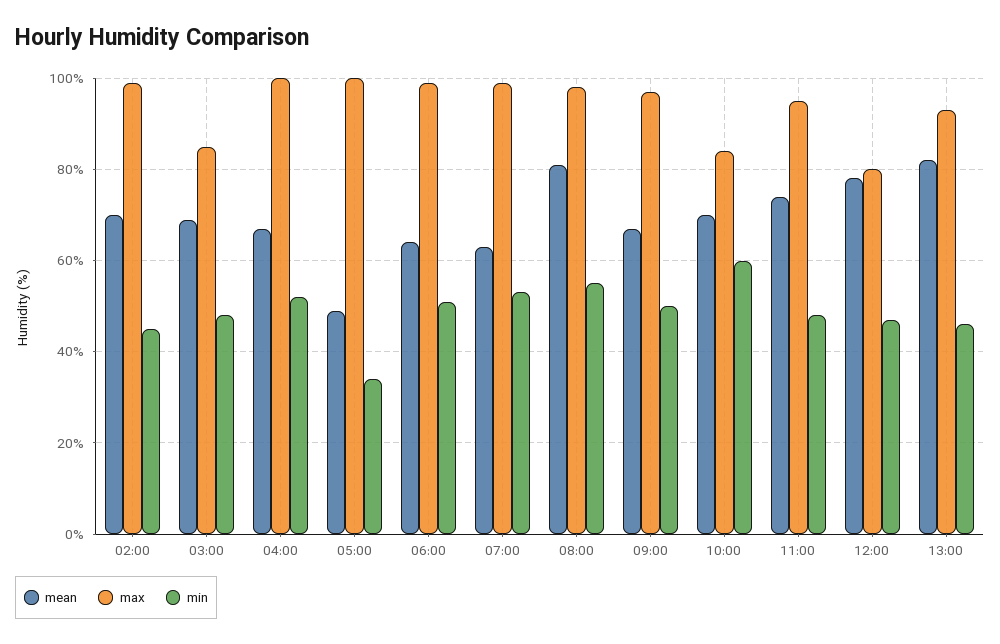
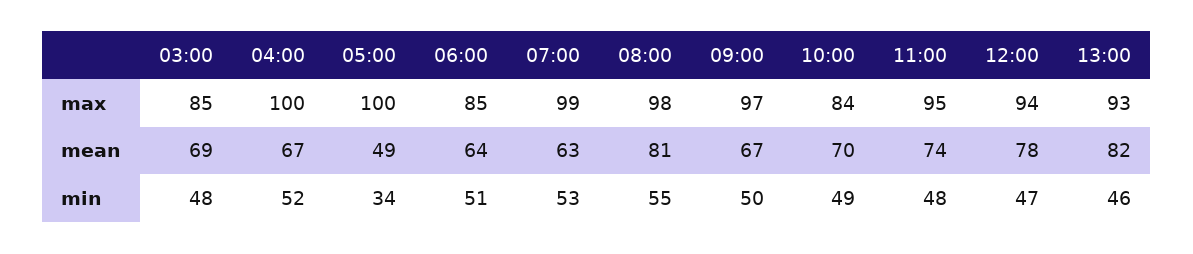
mean, 02:00: 70 -> none
max, 02:00: 100 -> none
min, 02:00: 45 -> none
max, 06:00: 100 -> 85
min, 10:00: 60 -> 49
max, 12:00: 80 -> 94

